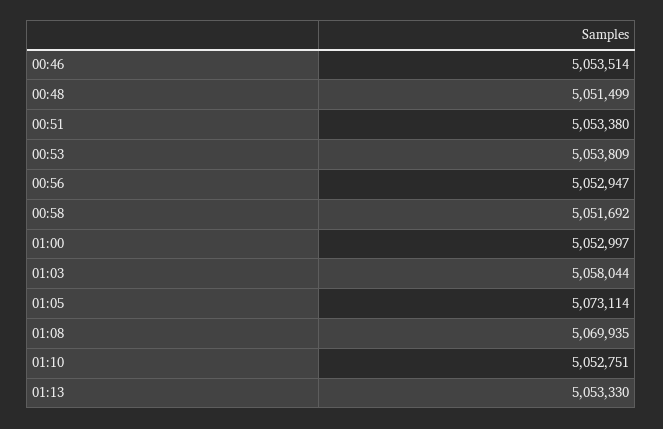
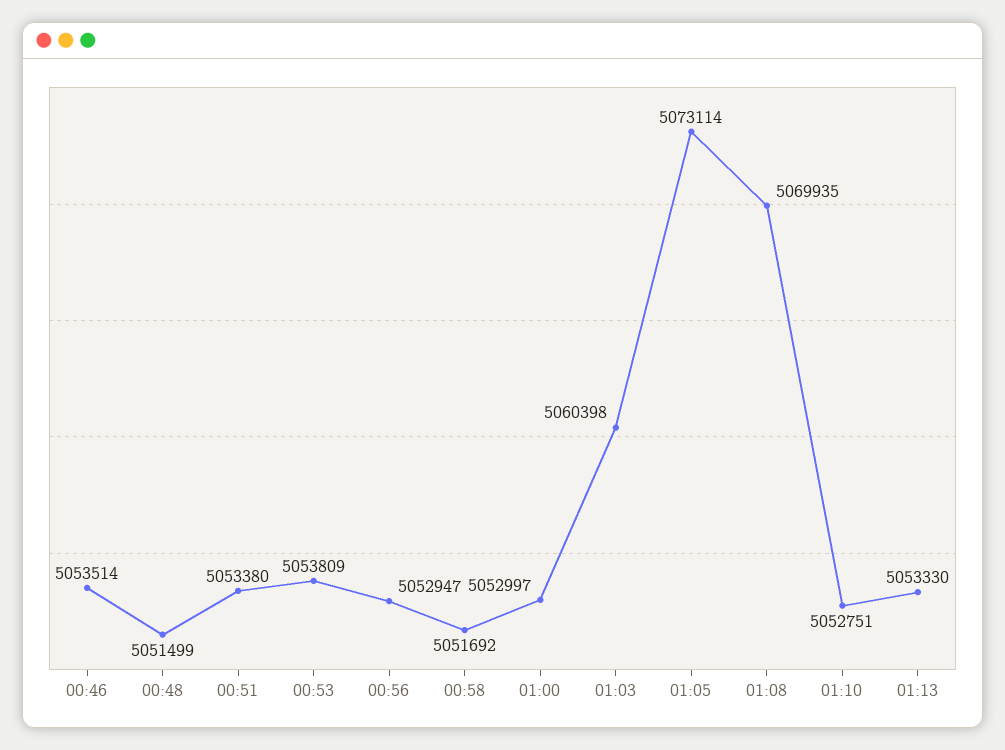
01:03: 5058044 -> 5060398

